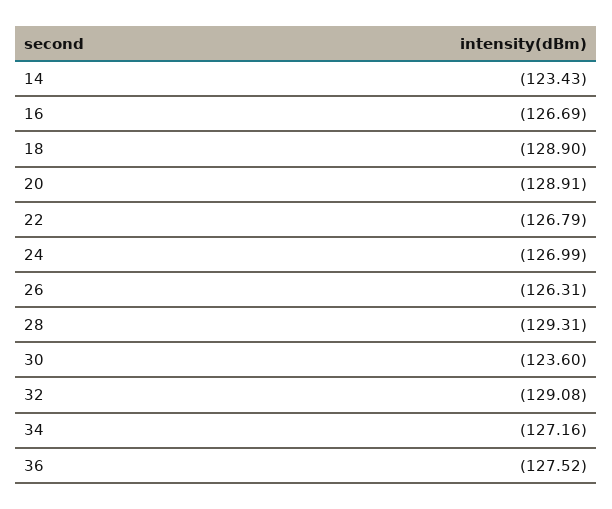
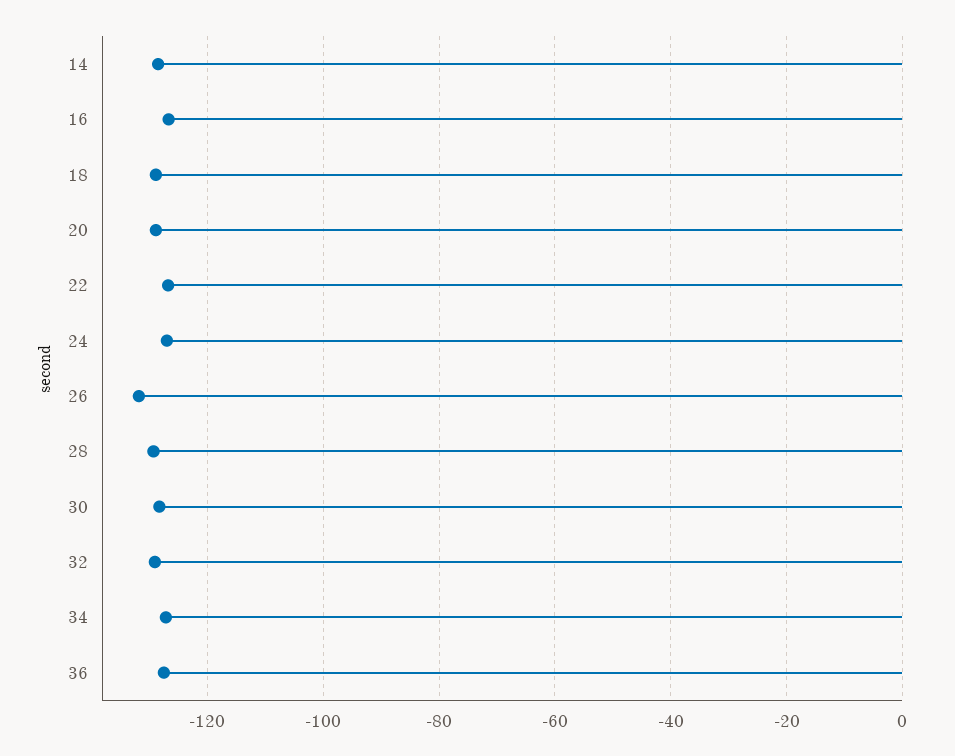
14: -123.43 -> -128
26: -126.31 -> -132
30: -123.6 -> -128

